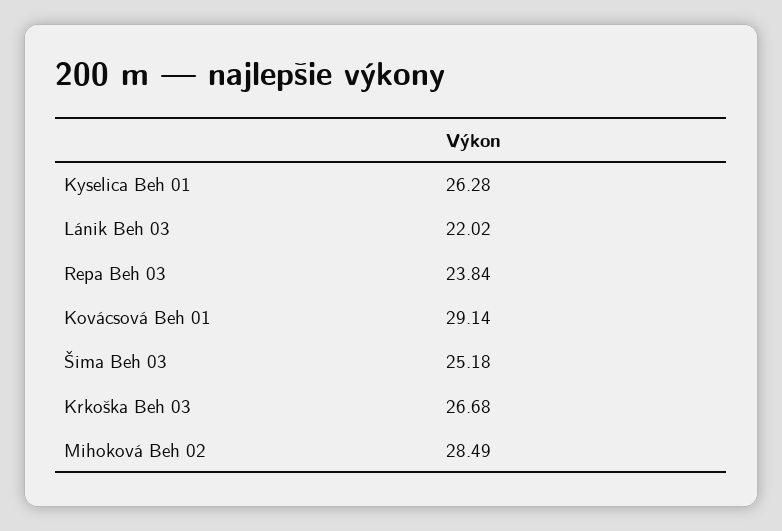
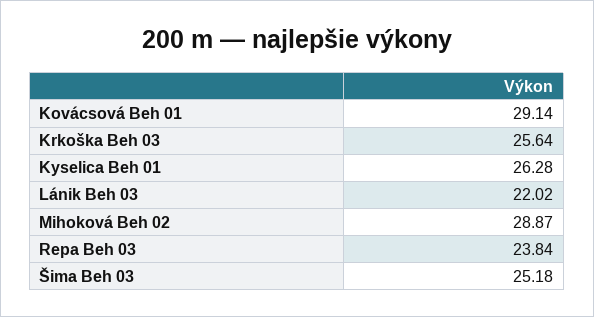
Krkoška Beh 03: 26.68 -> 25.64
Mihoková Beh 02: 28.49 -> 28.87

